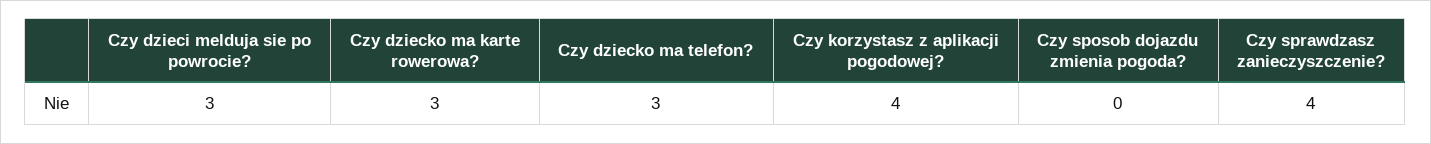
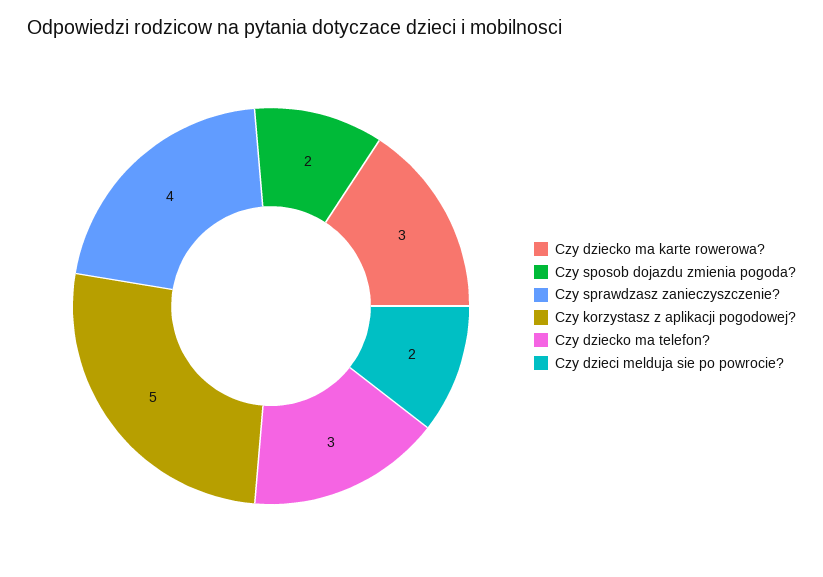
Czy dzieci melduja sie po powrocie?: 3 -> 2
Czy korzystasz z aplikacji pogodowej?: 4 -> 5
Czy sposob dojazdu zmienia pogoda?: 0 -> 2

